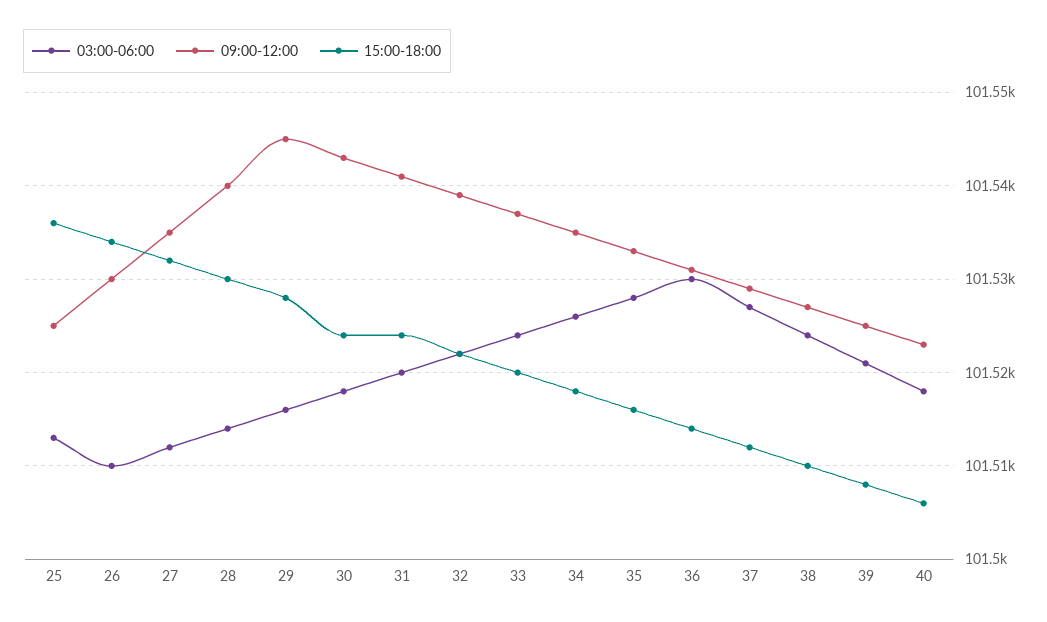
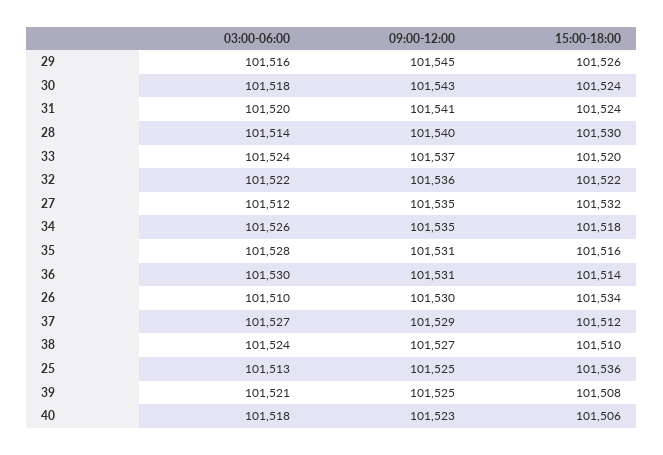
15:00-18:00, 29: 101528 -> 101526
09:00-12:00, 32: 101539 -> 101536
09:00-12:00, 35: 101533 -> 101531

